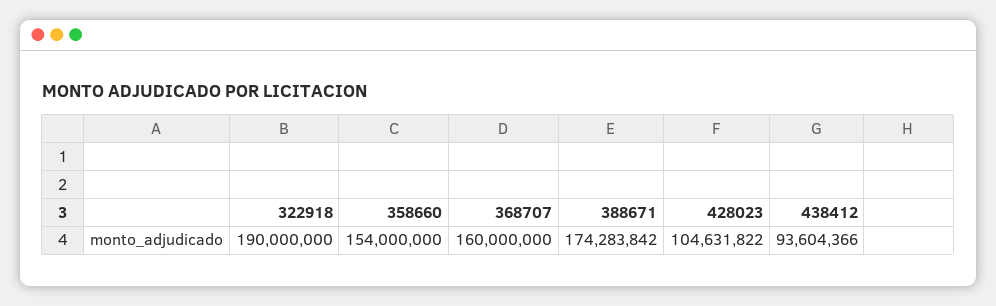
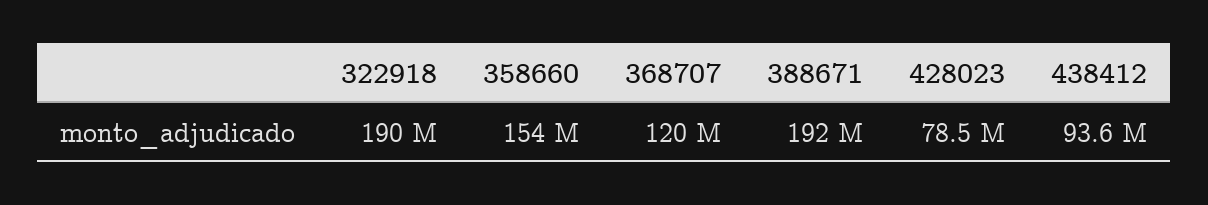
368707: 160000000 -> 120000000
388671: 174283842 -> 192000000
428023: 104631822 -> 78500000

